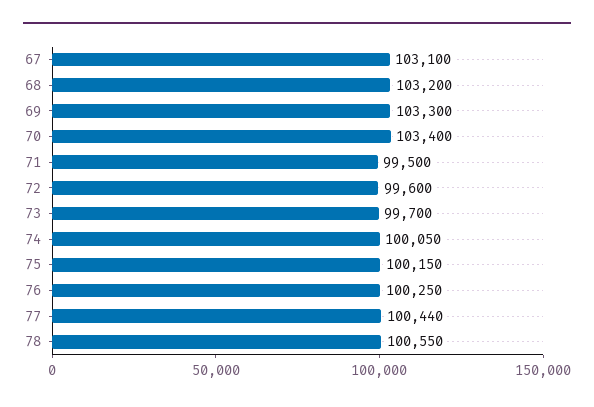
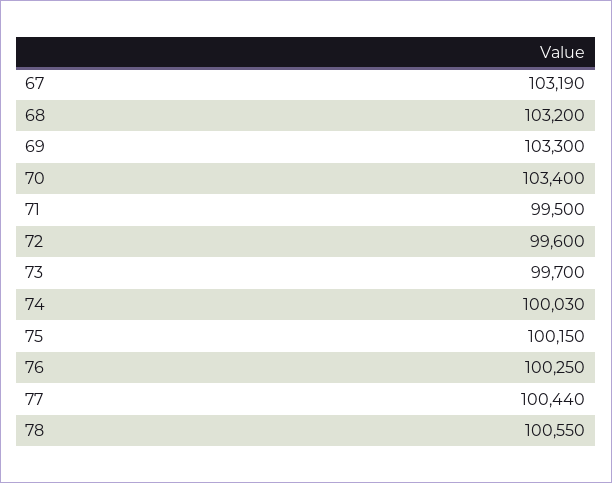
67: 103100 -> 103190
74: 100050 -> 100030

